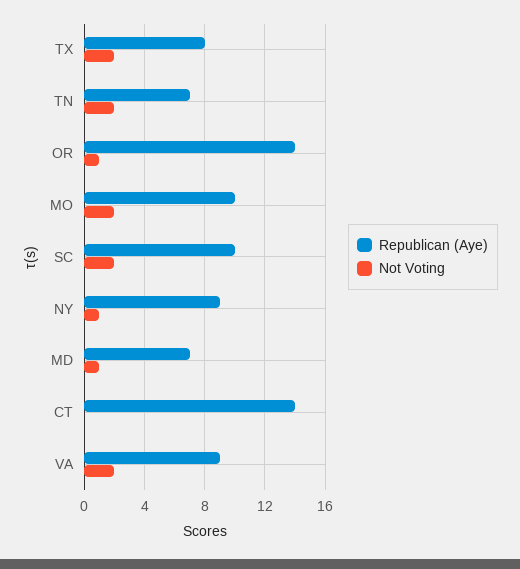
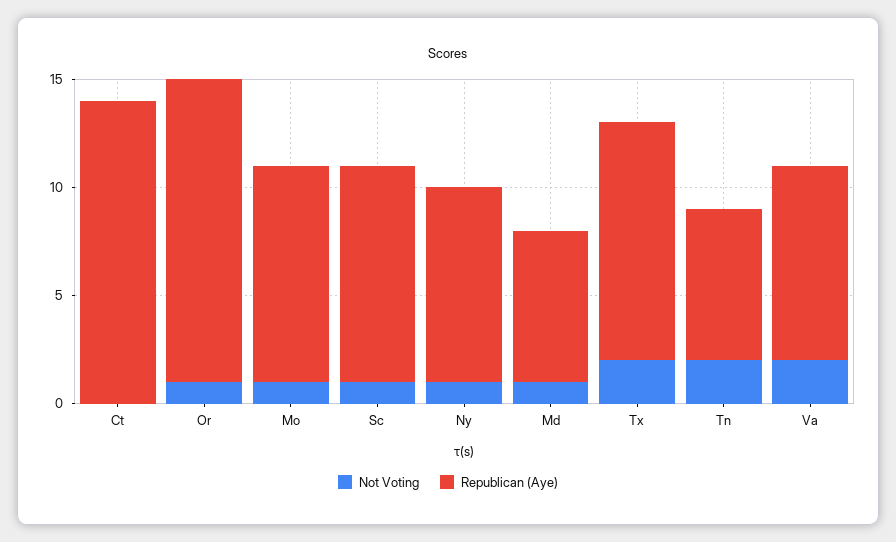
Republican (Aye), TX: 8 -> 11
Not Voting, MO: 2 -> 1
Not Voting, SC: 2 -> 1

